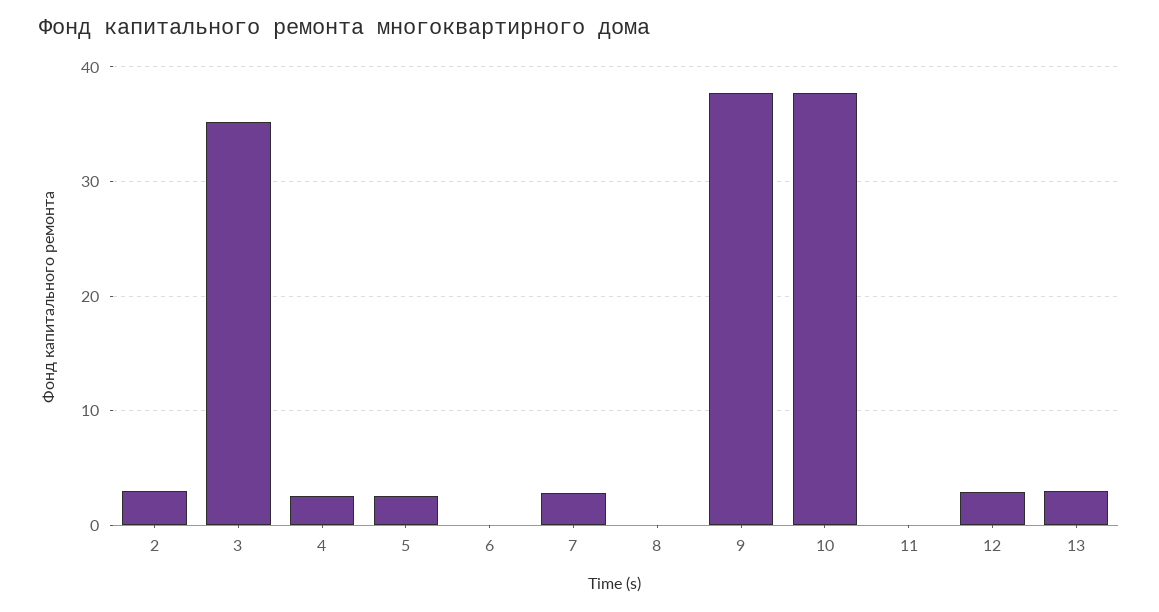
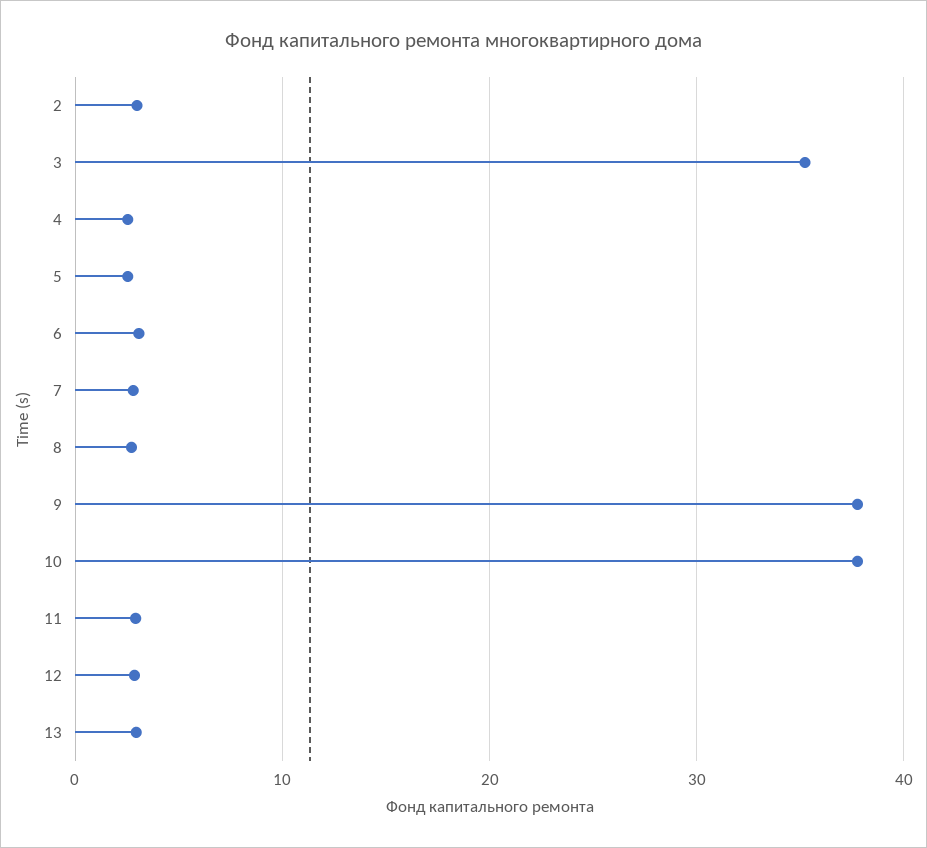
6: 0 -> 3
8: 0 -> 3
11: 0 -> 3

